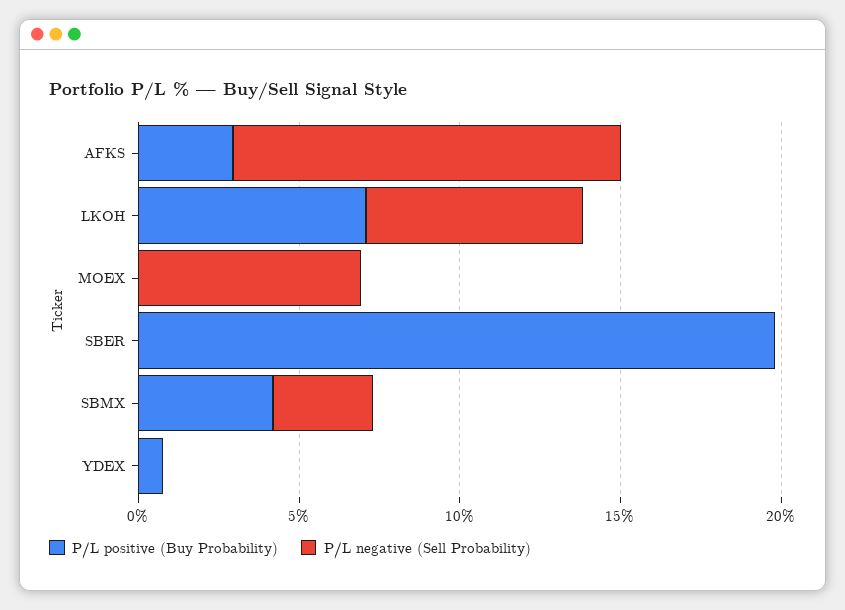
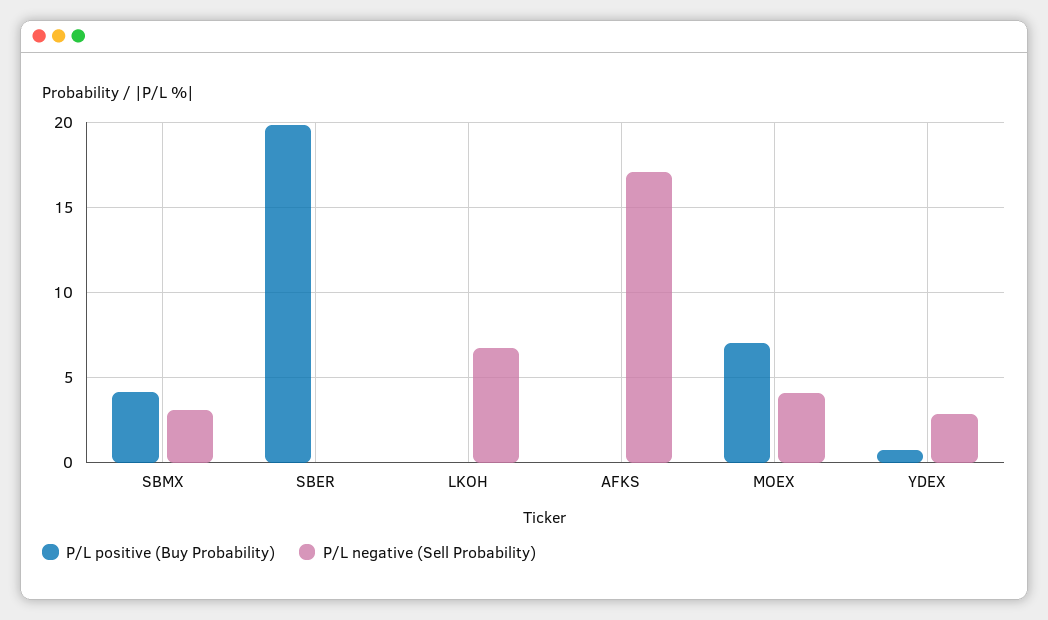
P/L positive (Buy Probability), AFKS: 3 -> 0
P/L negative (Sell Probability), AFKS: 12 -> 17
P/L positive (Buy Probability), LKOH: 7 -> 0
P/L positive (Buy Probability), MOEX: 0 -> 7
P/L negative (Sell Probability), MOEX: 7 -> 4
P/L negative (Sell Probability), YDEX: 0 -> 3

